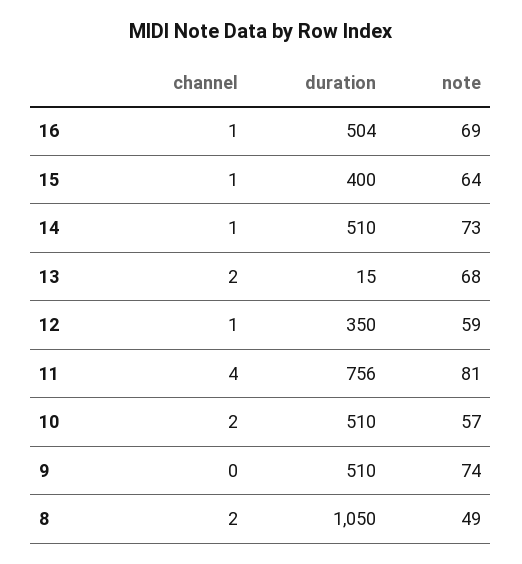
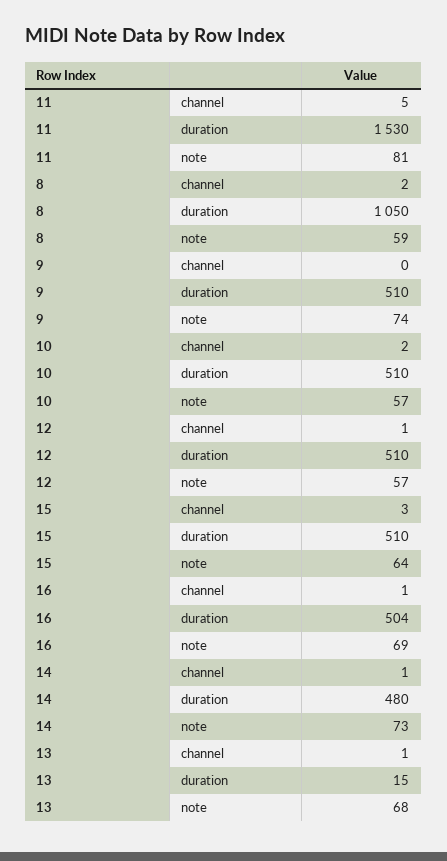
channel, 15: 1 -> 3
duration, 15: 400 -> 510
duration, 14: 510 -> 480
channel, 13: 2 -> 1
duration, 12: 350 -> 510
note, 12: 59 -> 57
channel, 11: 4 -> 5
duration, 11: 756 -> 1530
note, 8: 49 -> 59

